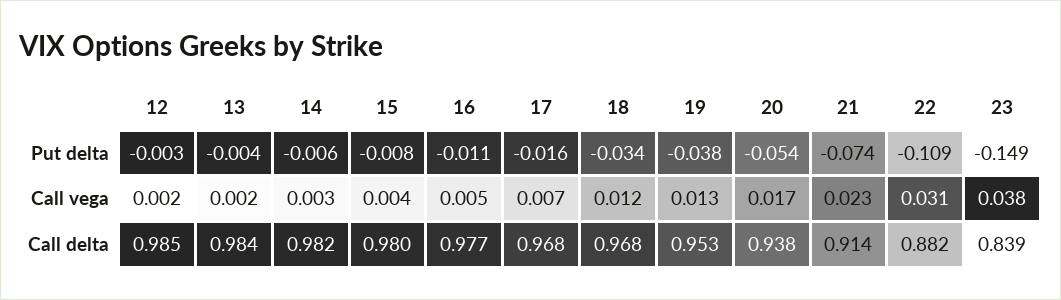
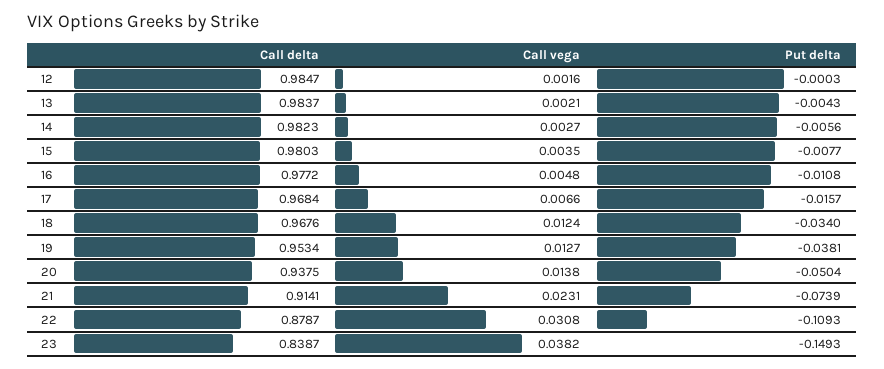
12, Put delta: -0.003 -> -0.0003
20, Put delta: -0.054 -> -0.0504
20, Call vega: 0.017 -> 0.0138
22, Call delta: 0.882 -> 0.8787

